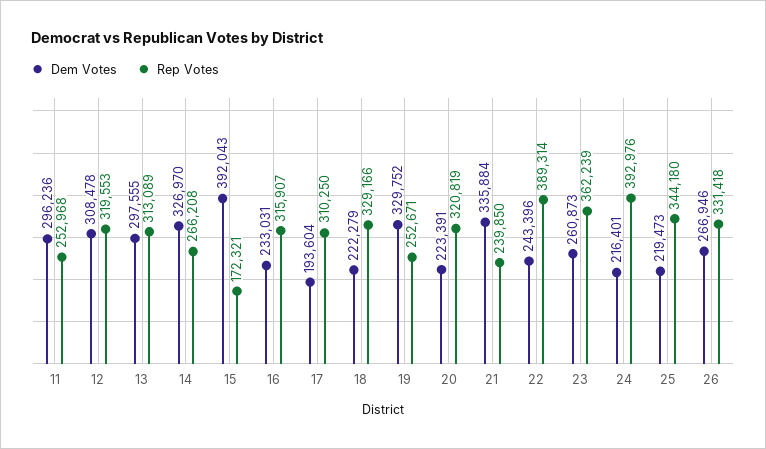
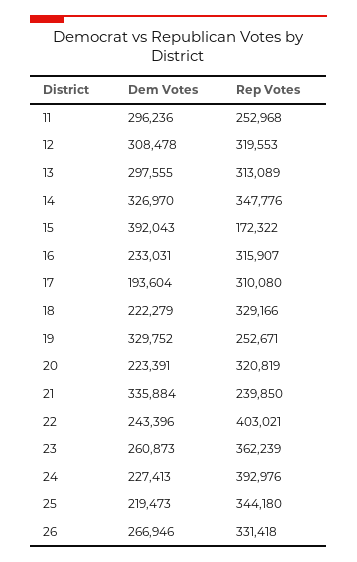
Rep Votes, 14: 266208 -> 347776
Rep Votes, 15: 172321 -> 172322
Rep Votes, 17: 310250 -> 310080
Rep Votes, 22: 389314 -> 403021
Dem Votes, 24: 216401 -> 227413

